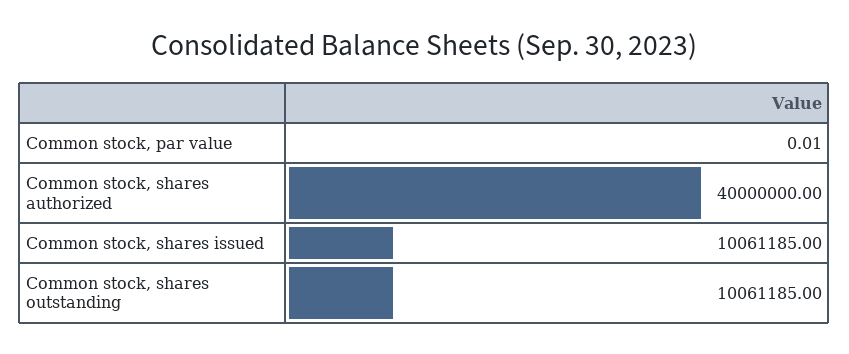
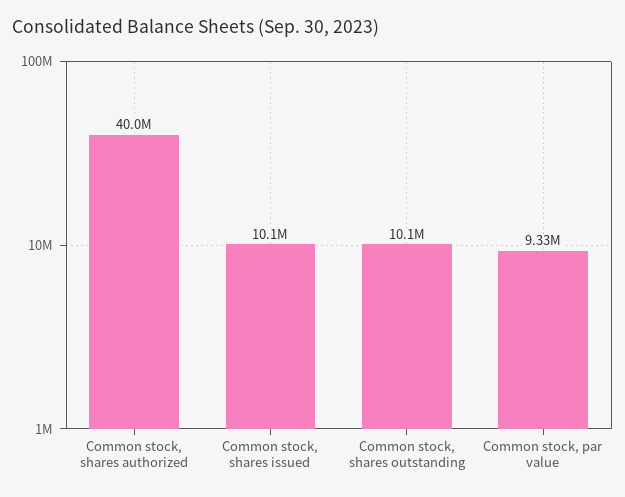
Common stock, par value: 0.01 -> 9330000

